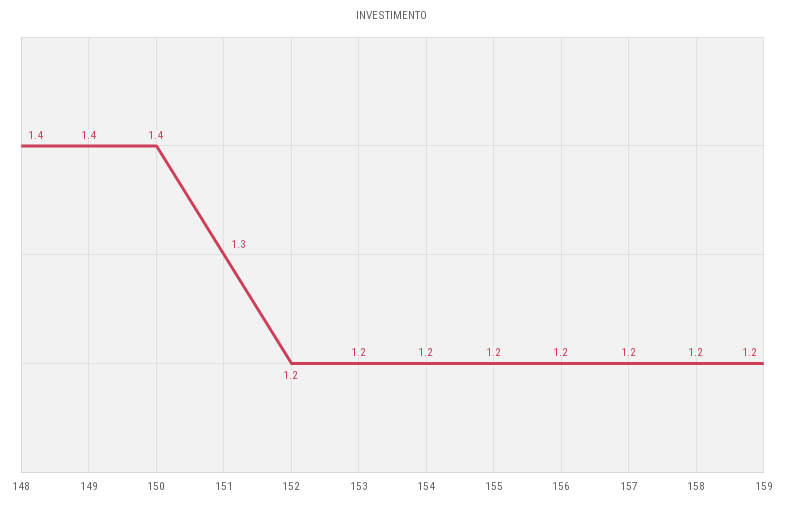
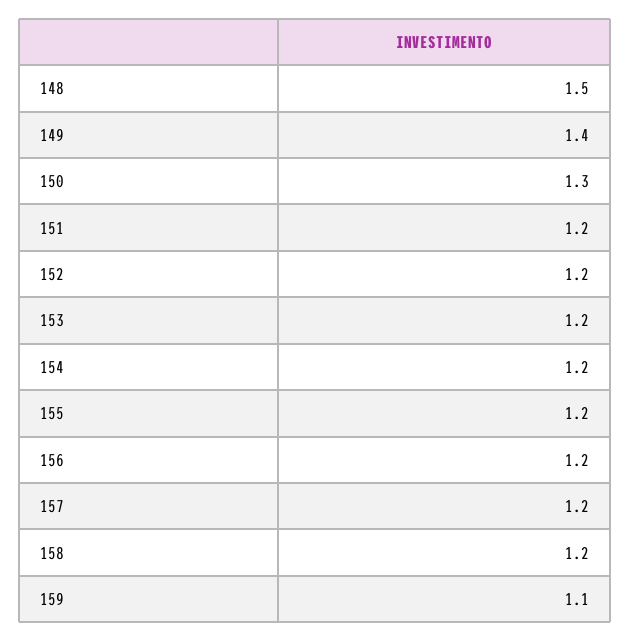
148: 1.4 -> 1.5
150: 1.4 -> 1.3
151: 1.3 -> 1.2
159: 1.2 -> 1.1

